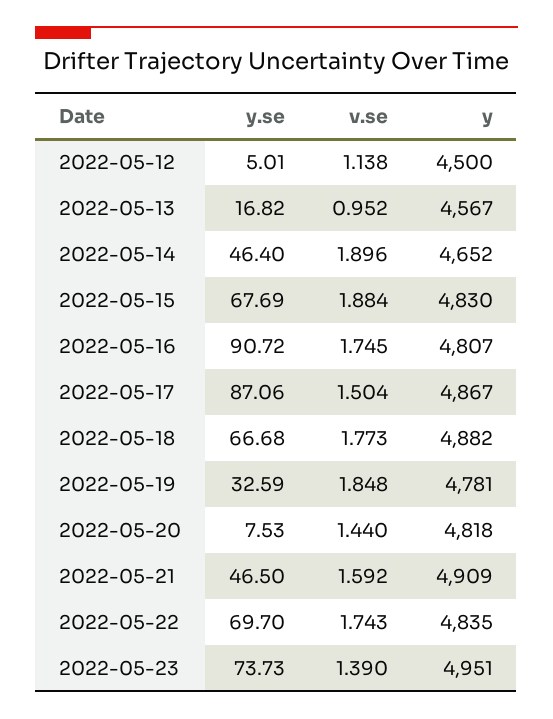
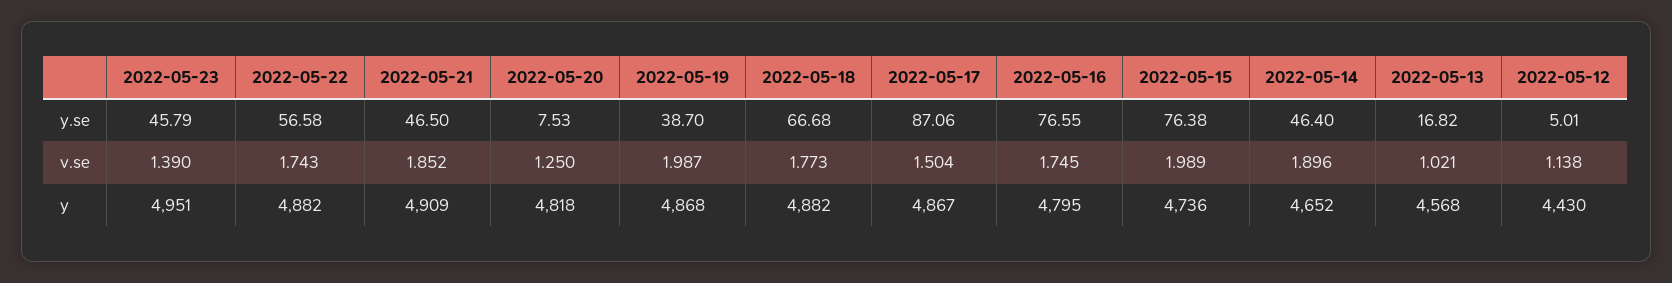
y, 2022-05-12: 4500 -> 4430
v.se, 2022-05-13: 0.952 -> 1.021
y, 2022-05-13: 4567 -> 4568
y.se, 2022-05-15: 67.69 -> 76.38
v.se, 2022-05-15: 1.884 -> 1.989
y, 2022-05-15: 4830 -> 4736
y.se, 2022-05-16: 90.72 -> 76.55
y, 2022-05-16: 4807 -> 4795
y.se, 2022-05-19: 32.59 -> 38.7
v.se, 2022-05-19: 1.848 -> 1.987
y, 2022-05-19: 4781 -> 4868
v.se, 2022-05-20: 1.44 -> 1.25
v.se, 2022-05-21: 1.592 -> 1.852
y.se, 2022-05-22: 69.7 -> 56.58
y, 2022-05-22: 4835 -> 4882
y.se, 2022-05-23: 73.73 -> 45.79

